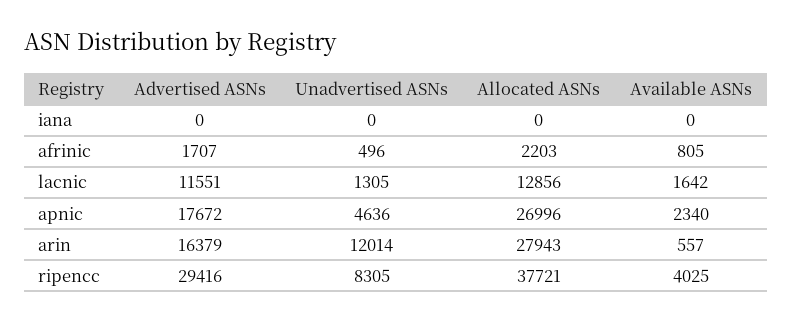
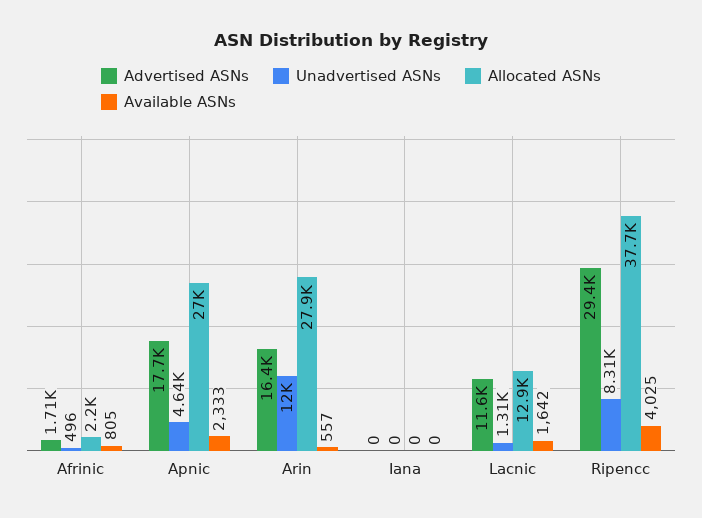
Available ASNs, apnic: 2340 -> 2333

